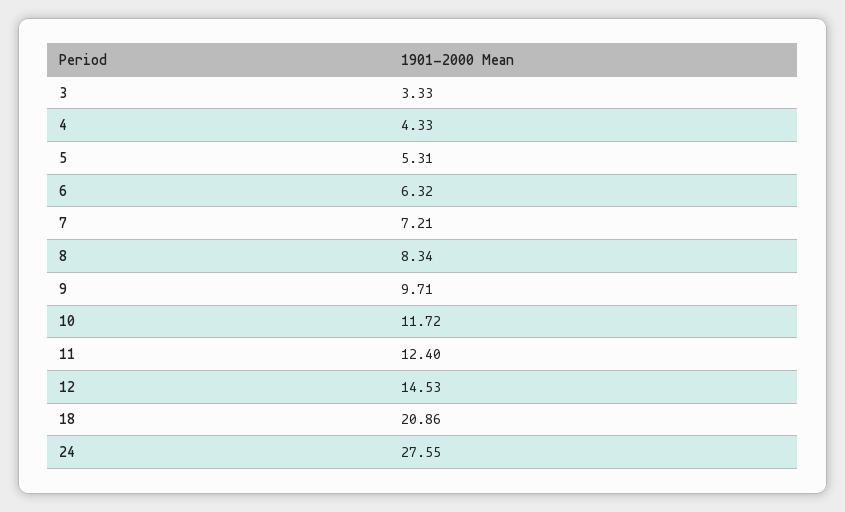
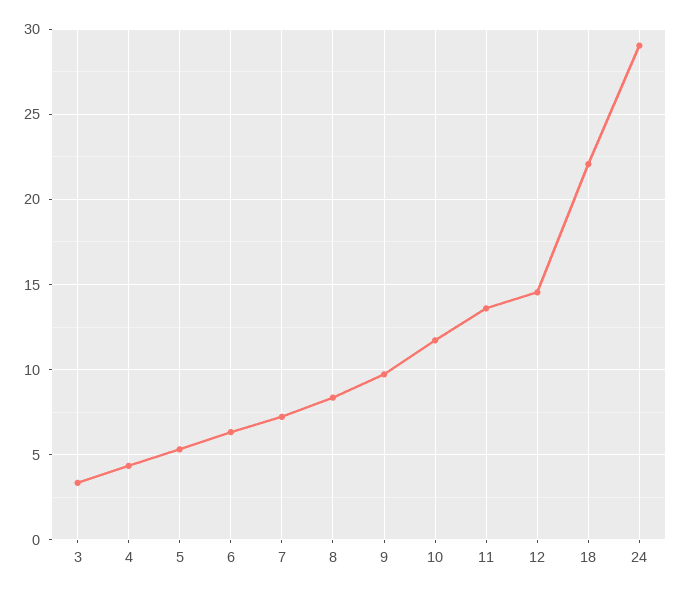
11: 12.4 -> 13.5
18: 20.86 -> 22
24: 27.55 -> 29

